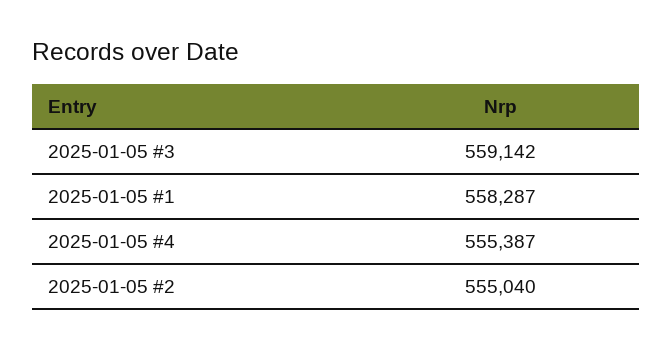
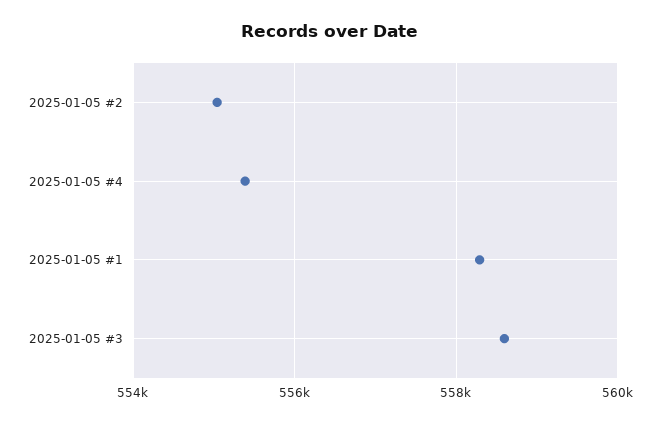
2025-01-05 #3: 559142 -> 558600

